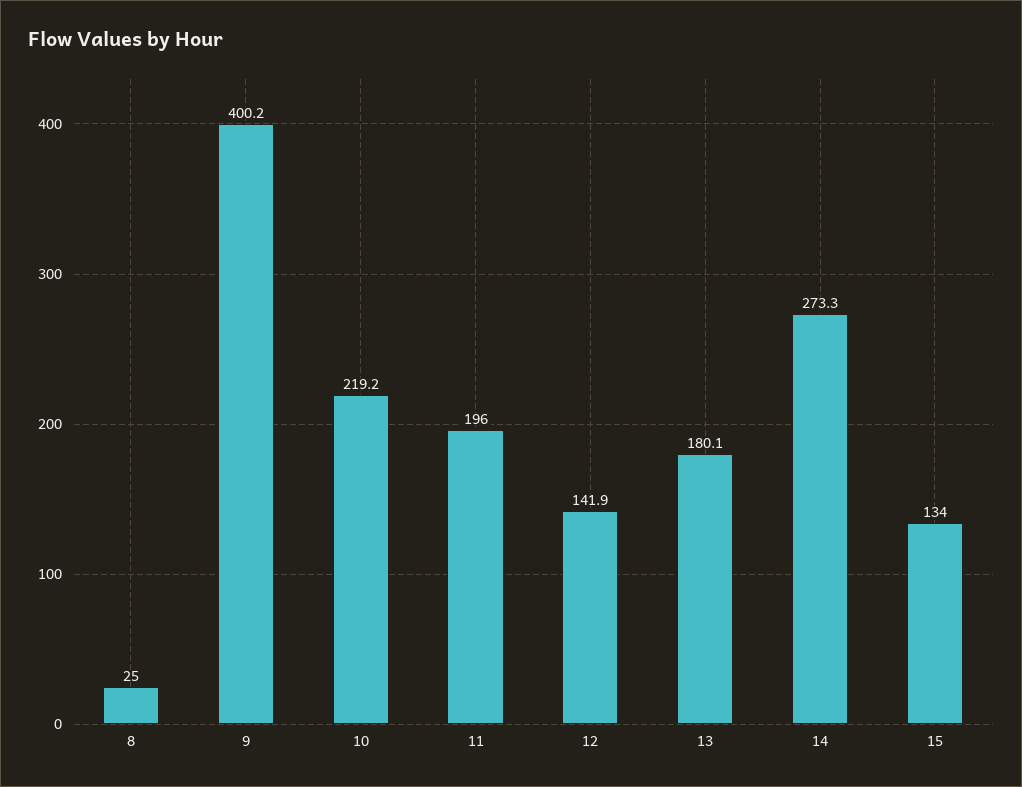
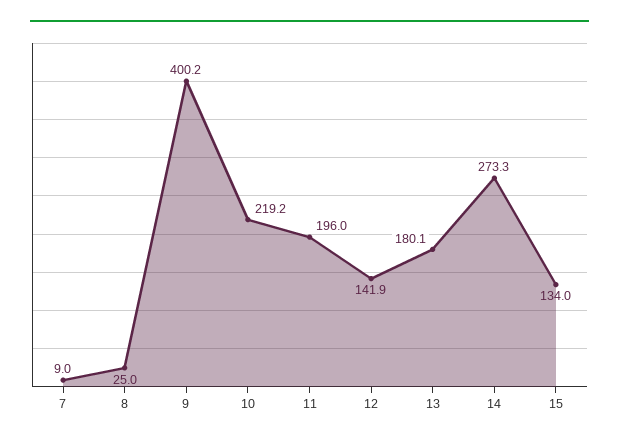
7: none -> 9

